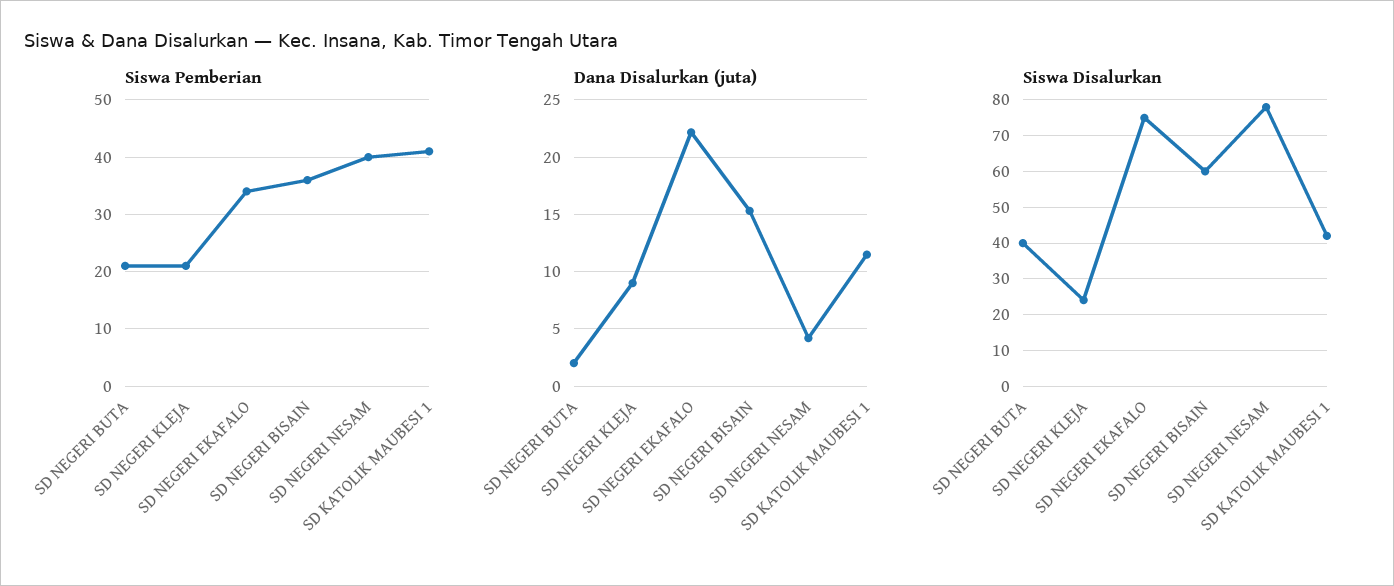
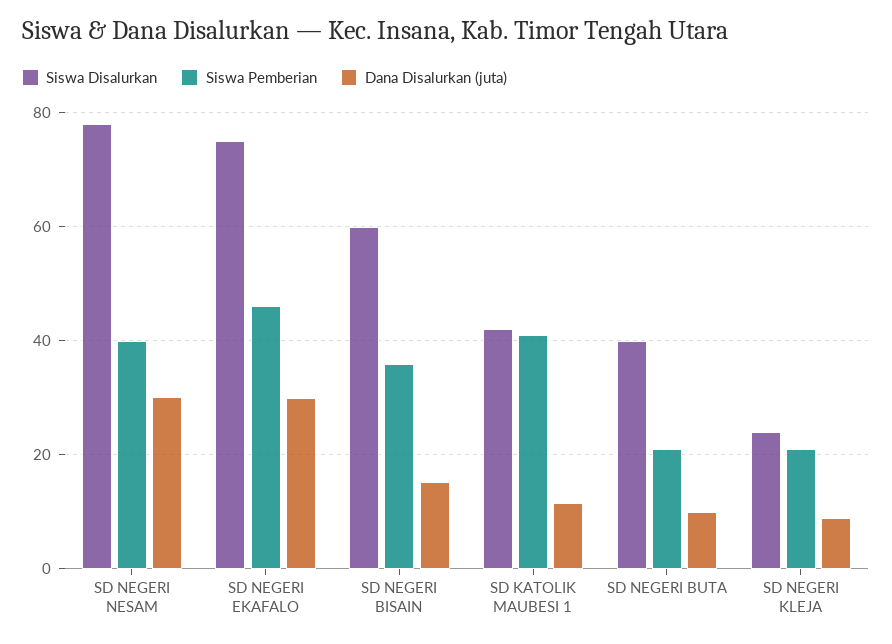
Siswa Pemberian, SD NEGERI EKAFALO: 35 -> 46
Dana Disalurkan (juta), SD NEGERI BUTA: 2 -> 10
Dana Disalurkan (juta), SD NEGERI EKAFALO: 22 -> 30
Dana Disalurkan (juta), SD NEGERI NESAM: 4 -> 30

